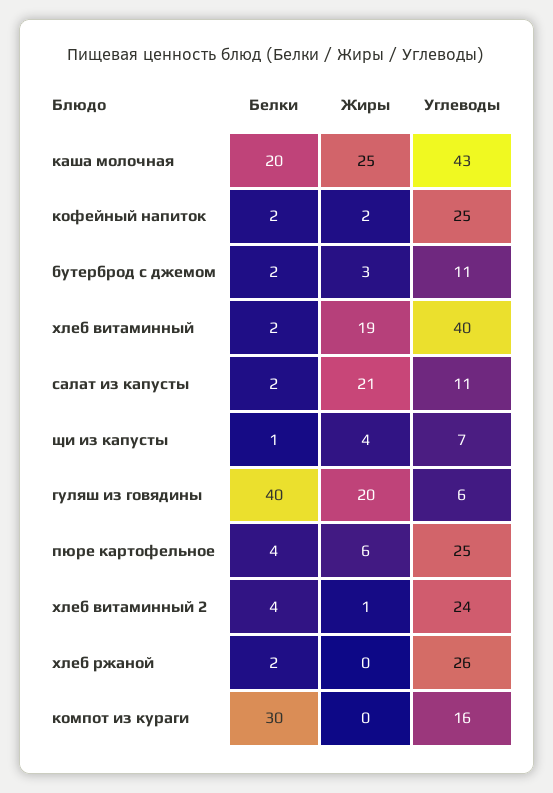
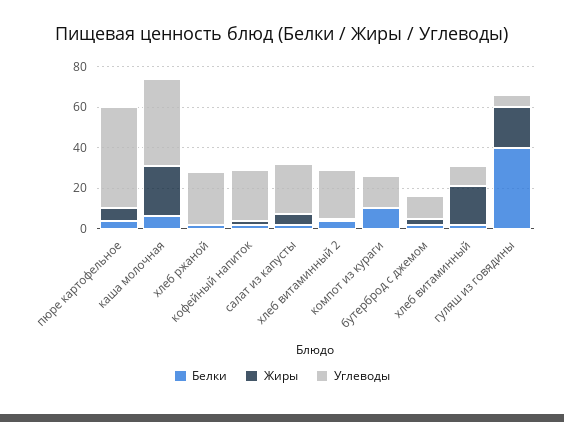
Белки, каша молочная: 20 -> 5
Углеводы, хлеб витаминный: 40 -> 10
Жиры, салат из капусты: 21 -> 5
Углеводы, салат из капусты: 11 -> 25
Белки, щи из капусты: 1 -> none
Жиры, щи из капусты: 4 -> none
Углеводы, щи из капусты: 7 -> none
Углеводы, пюре картофельное: 25 -> 50
Белки, компот из кураги: 30 -> 10

